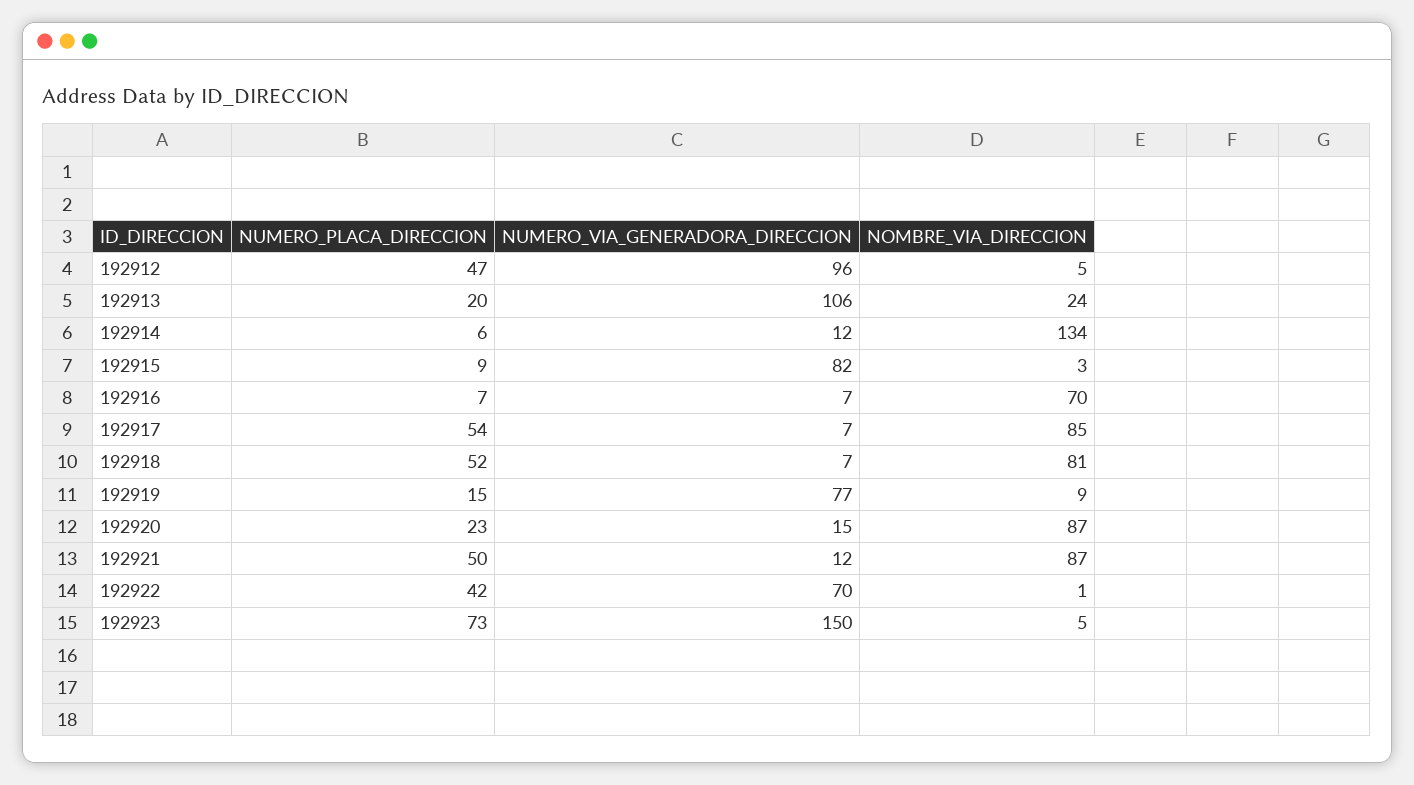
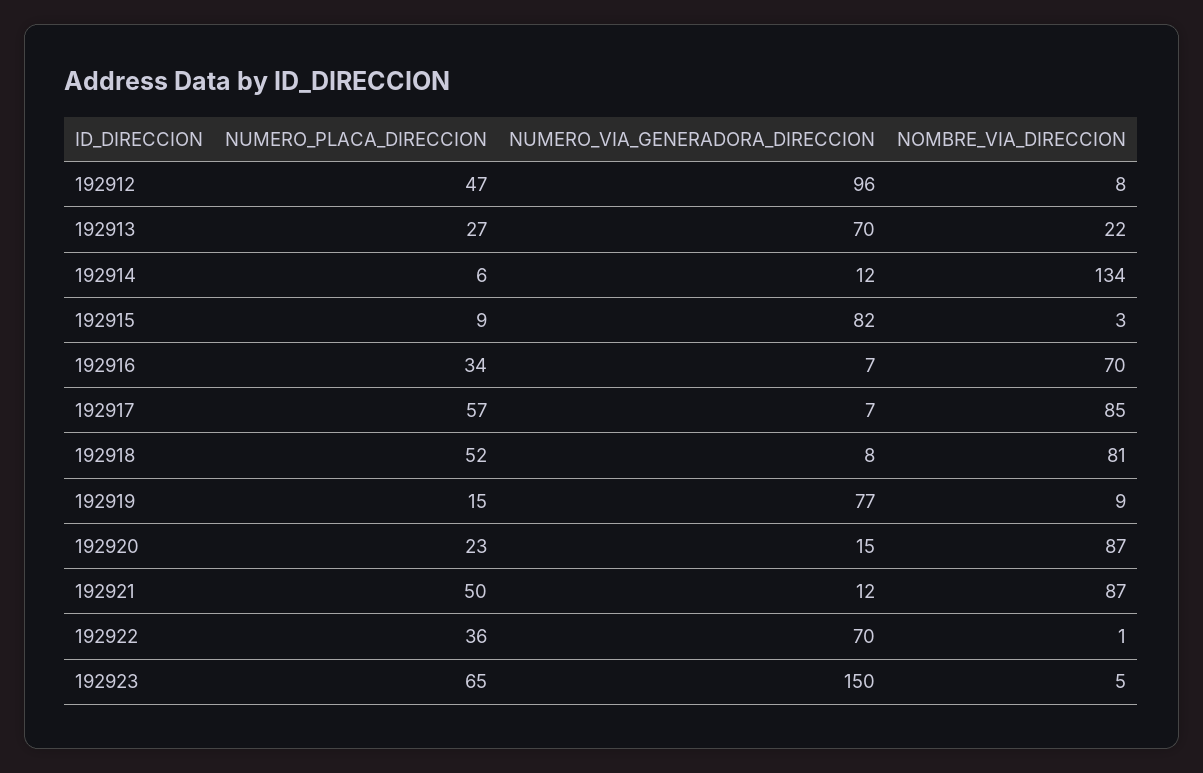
NOMBRE_VIA_DIRECCION, 192912: 5 -> 8
NUMERO_PLACA_DIRECCION, 192913: 20 -> 27
NUMERO_VIA_GENERADORA_DIRECCION, 192913: 106 -> 70
NOMBRE_VIA_DIRECCION, 192913: 24 -> 22
NUMERO_PLACA_DIRECCION, 192916: 7 -> 34
NUMERO_PLACA_DIRECCION, 192917: 54 -> 57
NUMERO_VIA_GENERADORA_DIRECCION, 192918: 7 -> 8
NUMERO_PLACA_DIRECCION, 192922: 42 -> 36
NUMERO_PLACA_DIRECCION, 192923: 73 -> 65

